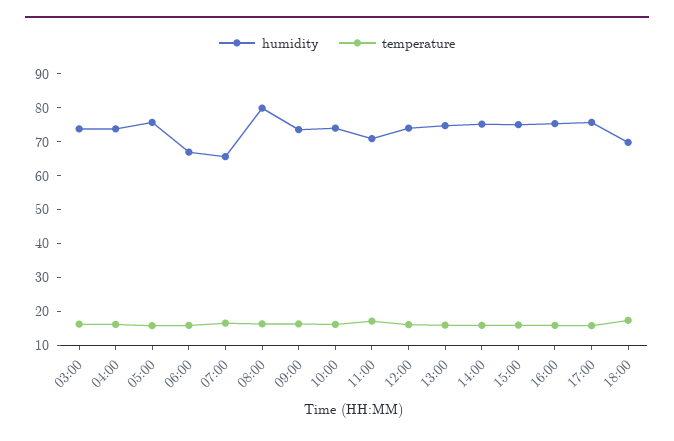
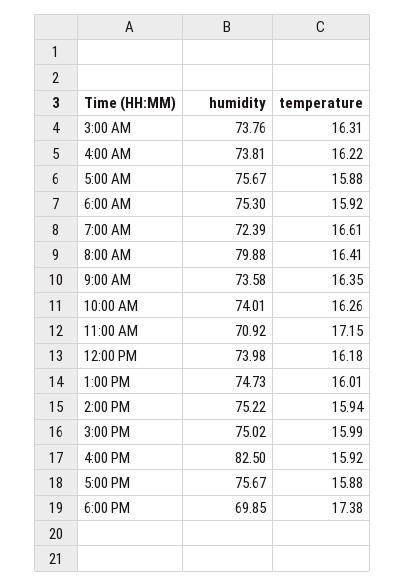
humidity, 06:00: 67.5 -> 75.3
humidity, 07:00: 65 -> 72.39
humidity, 16:00: 75 -> 82.5

